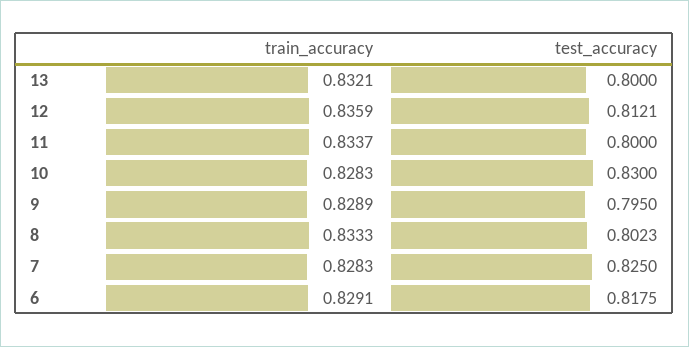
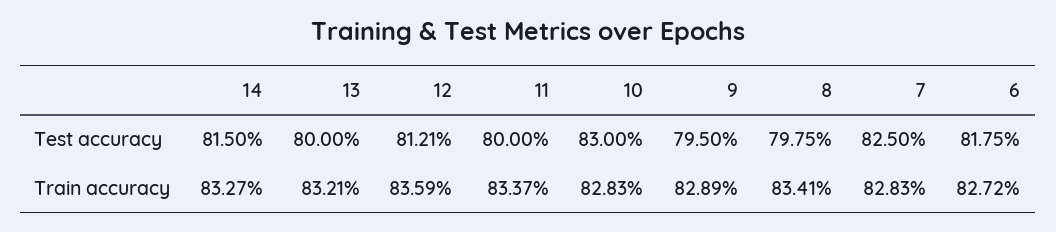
train_accuracy, 8: 0.8333 -> 0.8341
test_accuracy, 8: 0.8023 -> 0.7975
train_accuracy, 6: 0.8291 -> 0.8272
test_accuracy, 14: none -> 0.815
train_accuracy, 14: none -> 0.8327

